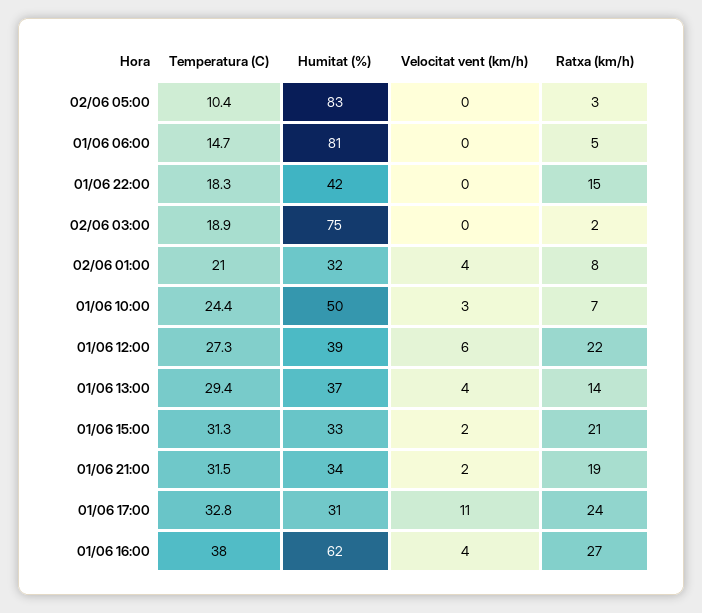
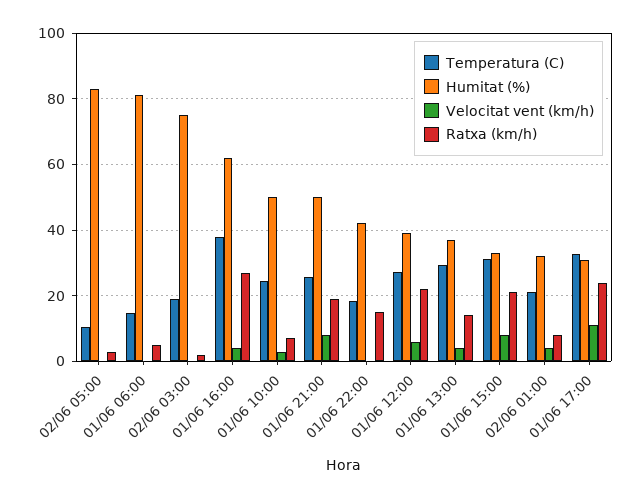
Velocitat vent (km/h), 01/06 15:00: 2 -> 8
Temperatura (C), 01/06 21:00: 31.5 -> 26
Humitat (%), 01/06 21:00: 34 -> 50
Velocitat vent (km/h), 01/06 21:00: 2 -> 8

